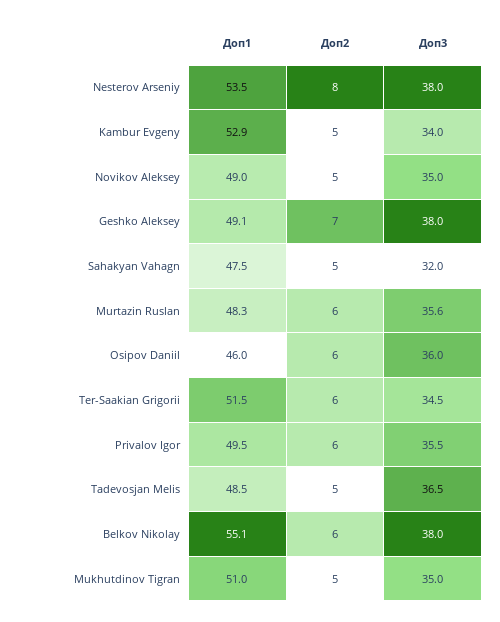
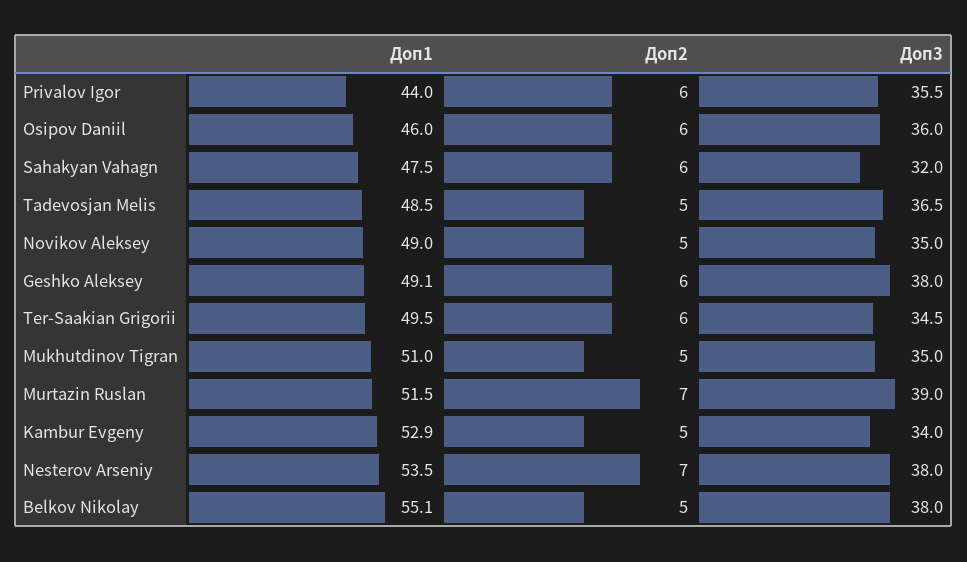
Доп2, Nesterov Arseniy: 8 -> 7
Доп2, Geshko Aleksey: 7 -> 6
Доп2, Sahakyan Vahagn: 5 -> 6
Доп1, Murtazin Ruslan: 48.3 -> 51.5
Доп2, Murtazin Ruslan: 6 -> 7
Доп3, Murtazin Ruslan: 35.6 -> 39
Доп1, Ter-Saakian Grigorii: 51.5 -> 49.5
Доп1, Privalov Igor: 49.5 -> 44
Доп2, Belkov Nikolay: 6 -> 5

